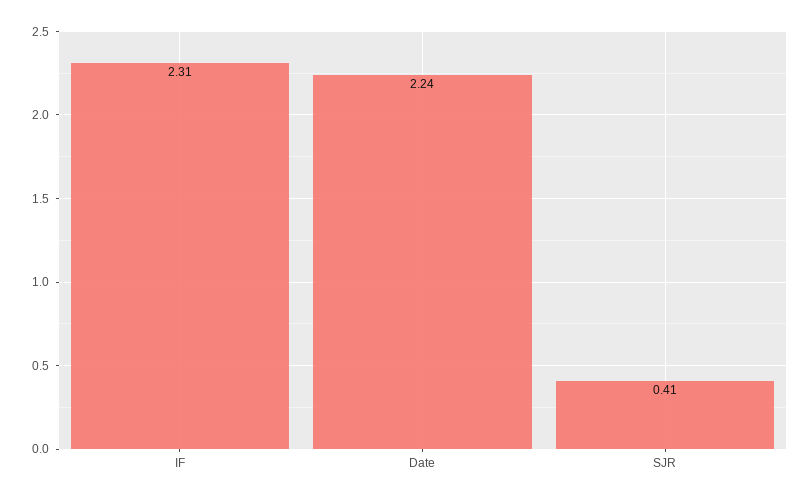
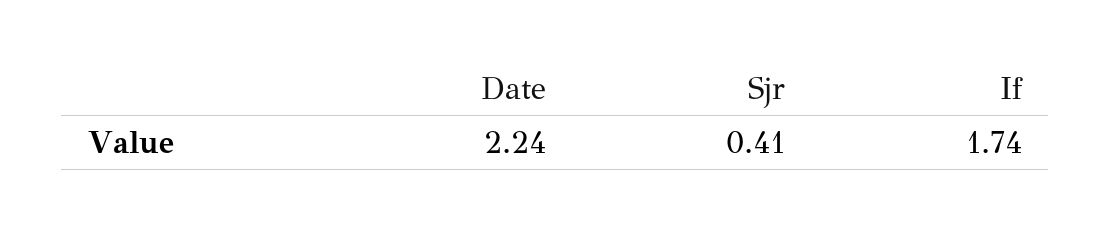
IF: 2.31 -> 1.74

